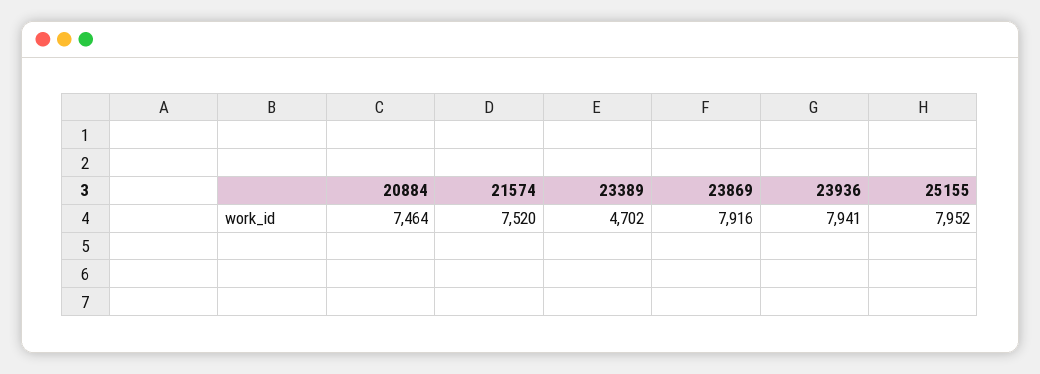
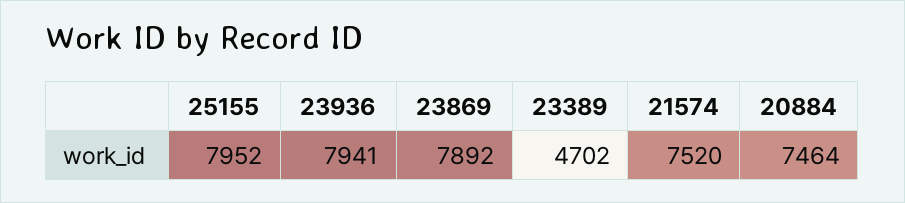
23869: 7916 -> 7892

